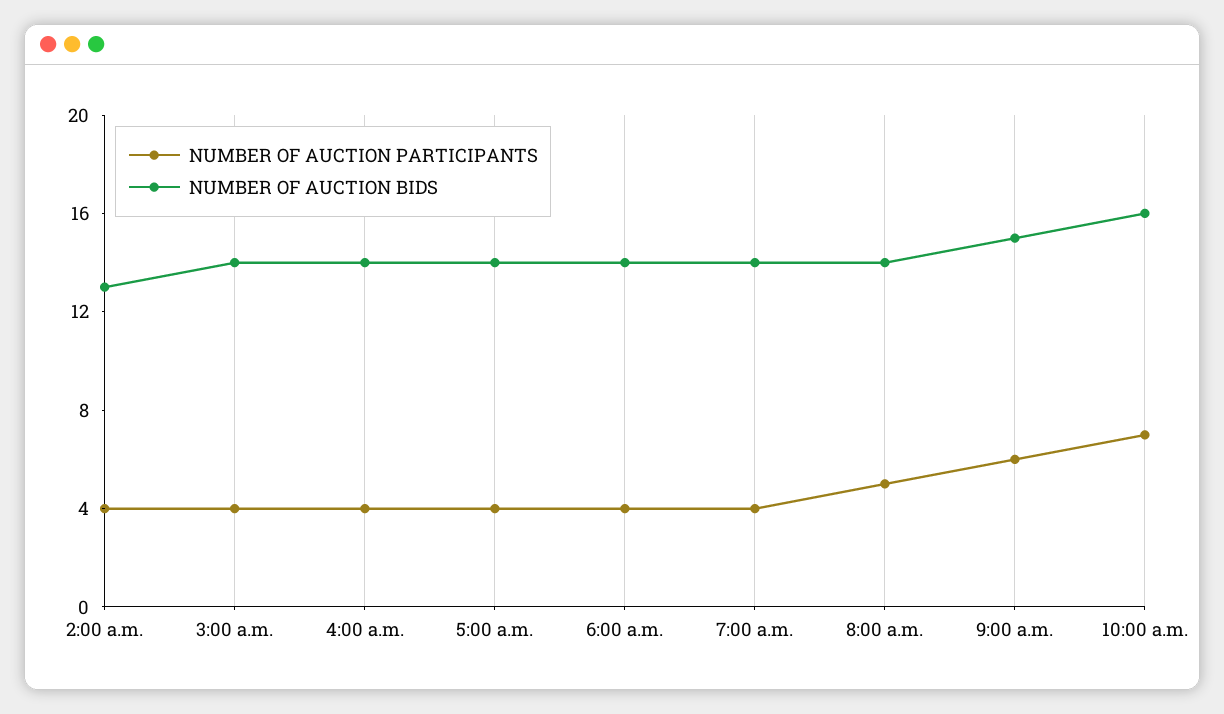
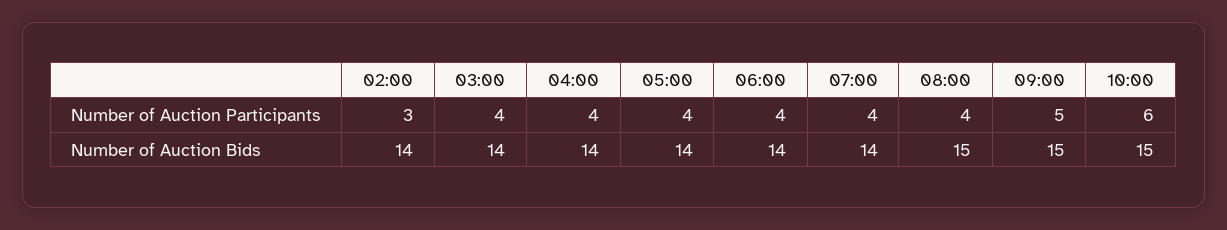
NUMBER OF AUCTION PARTICIPANTS, 2:00 a.m.: 4 -> 3
NUMBER OF AUCTION BIDS, 2:00 a.m.: 13 -> 14
NUMBER OF AUCTION PARTICIPANTS, 8:00 a.m.: 5 -> 4
NUMBER OF AUCTION BIDS, 8:00 a.m.: 14 -> 15
NUMBER OF AUCTION PARTICIPANTS, 9:00 a.m.: 6 -> 5
NUMBER OF AUCTION PARTICIPANTS, 10:00 a.m.: 7 -> 6
NUMBER OF AUCTION BIDS, 10:00 a.m.: 16 -> 15

